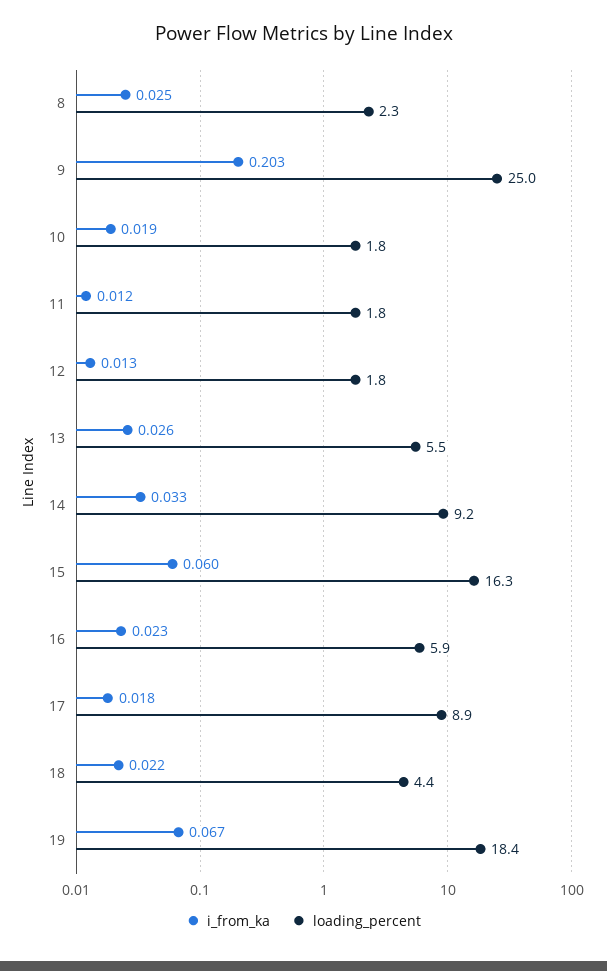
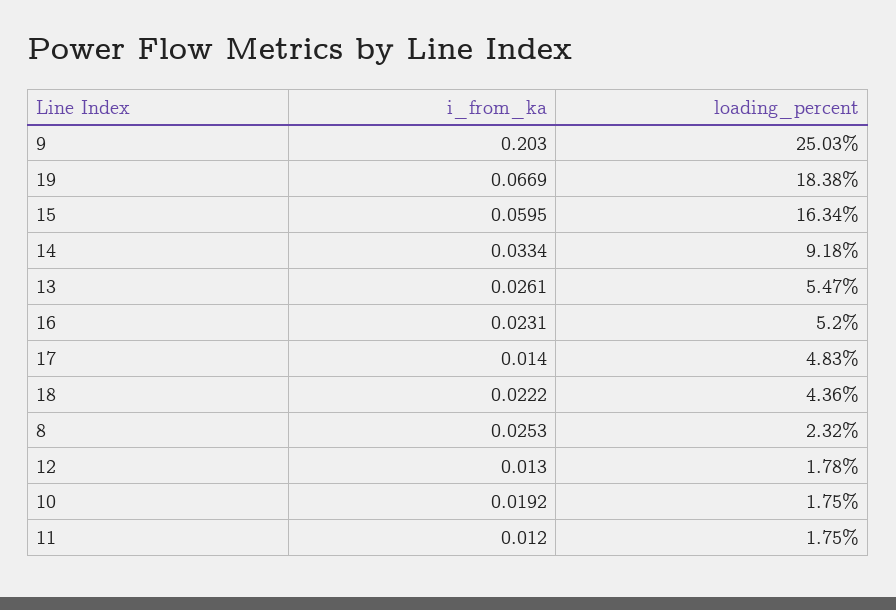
loading_percent, 16: 5.9 -> 5.2
i_from_ka, 17: 0.018 -> 0.014
loading_percent, 17: 8.9 -> 4.83

